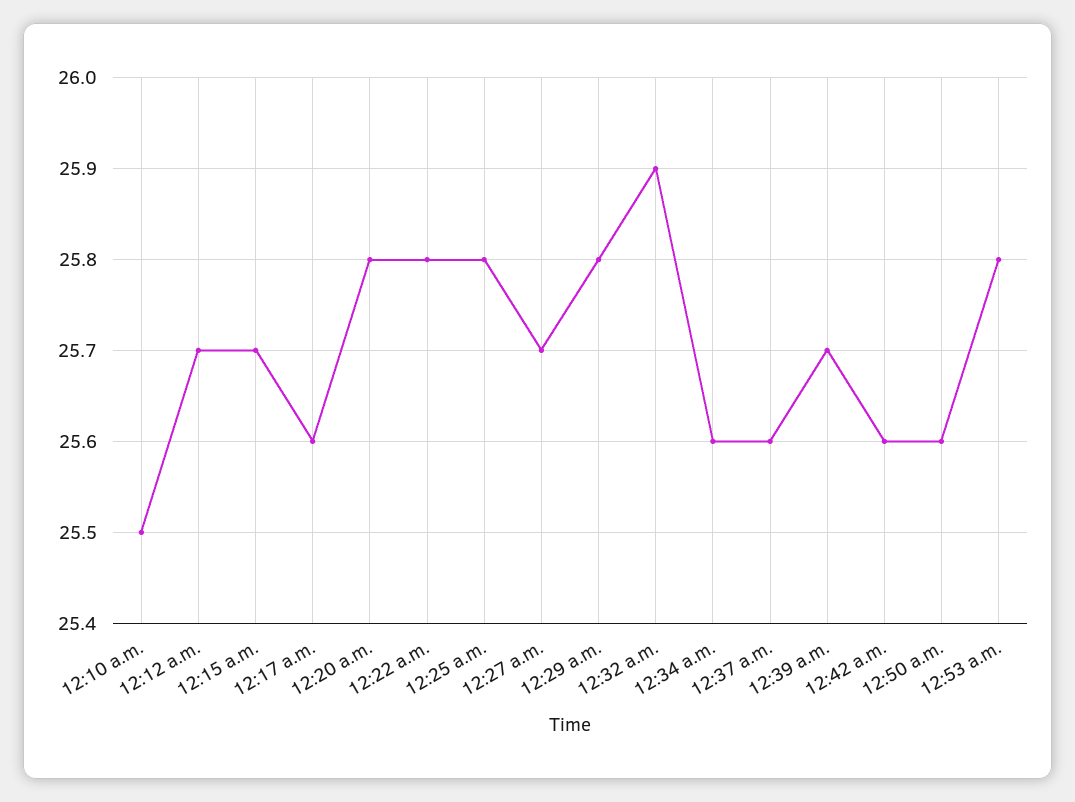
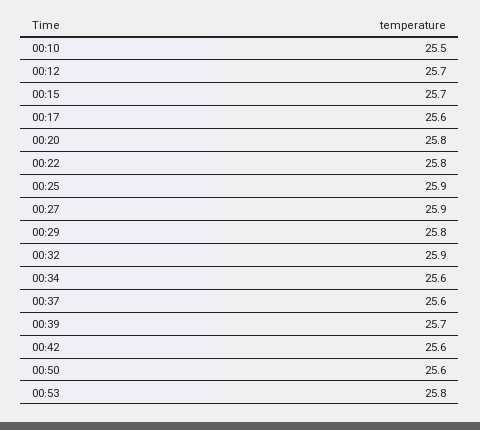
12:25 a.m.: 25.8 -> 25.9
12:27 a.m.: 25.7 -> 25.9

